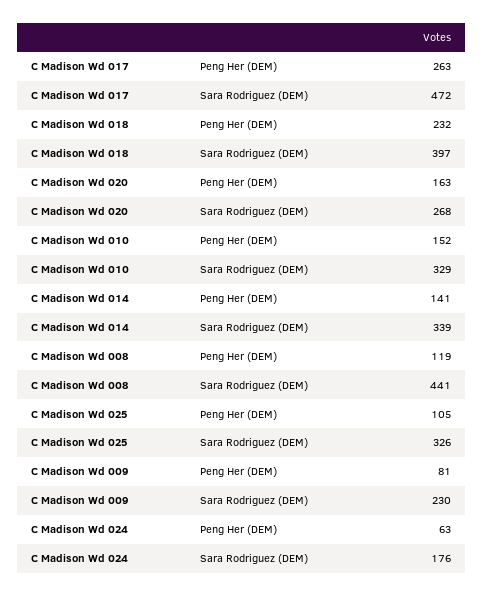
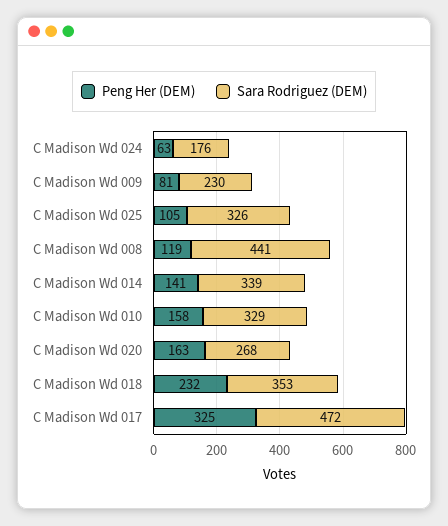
Peng Her (DEM), C Madison Wd 017: 263 -> 325
Sara Rodriguez (DEM), C Madison Wd 018: 397 -> 353
Peng Her (DEM), C Madison Wd 010: 152 -> 158

